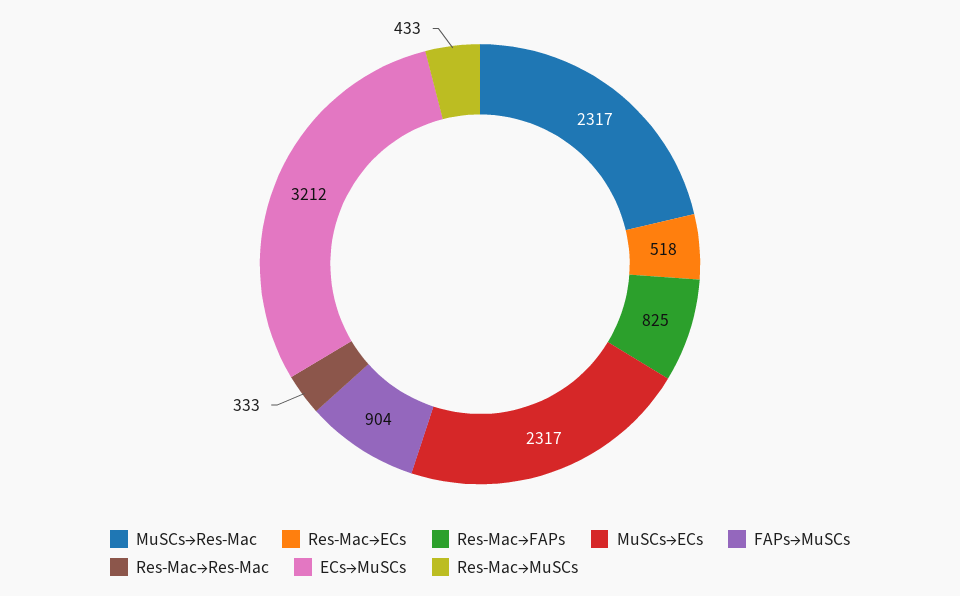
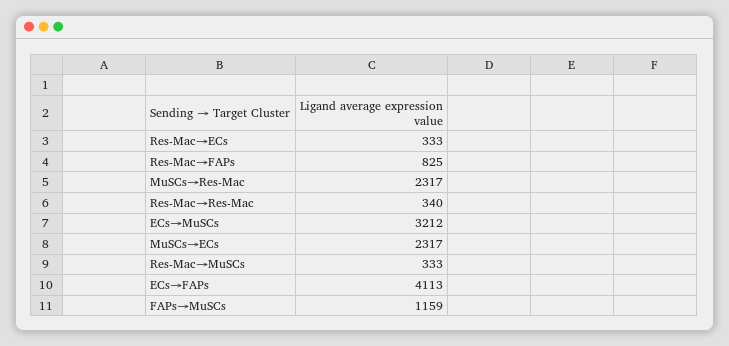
Res-Mac→ECs: 518 -> 333
FAPs→MuSCs: 904 -> 1159
Res-Mac→Res-Mac: 333 -> 340
Res-Mac→MuSCs: 433 -> 333
ECs→FAPs: none -> 4113

